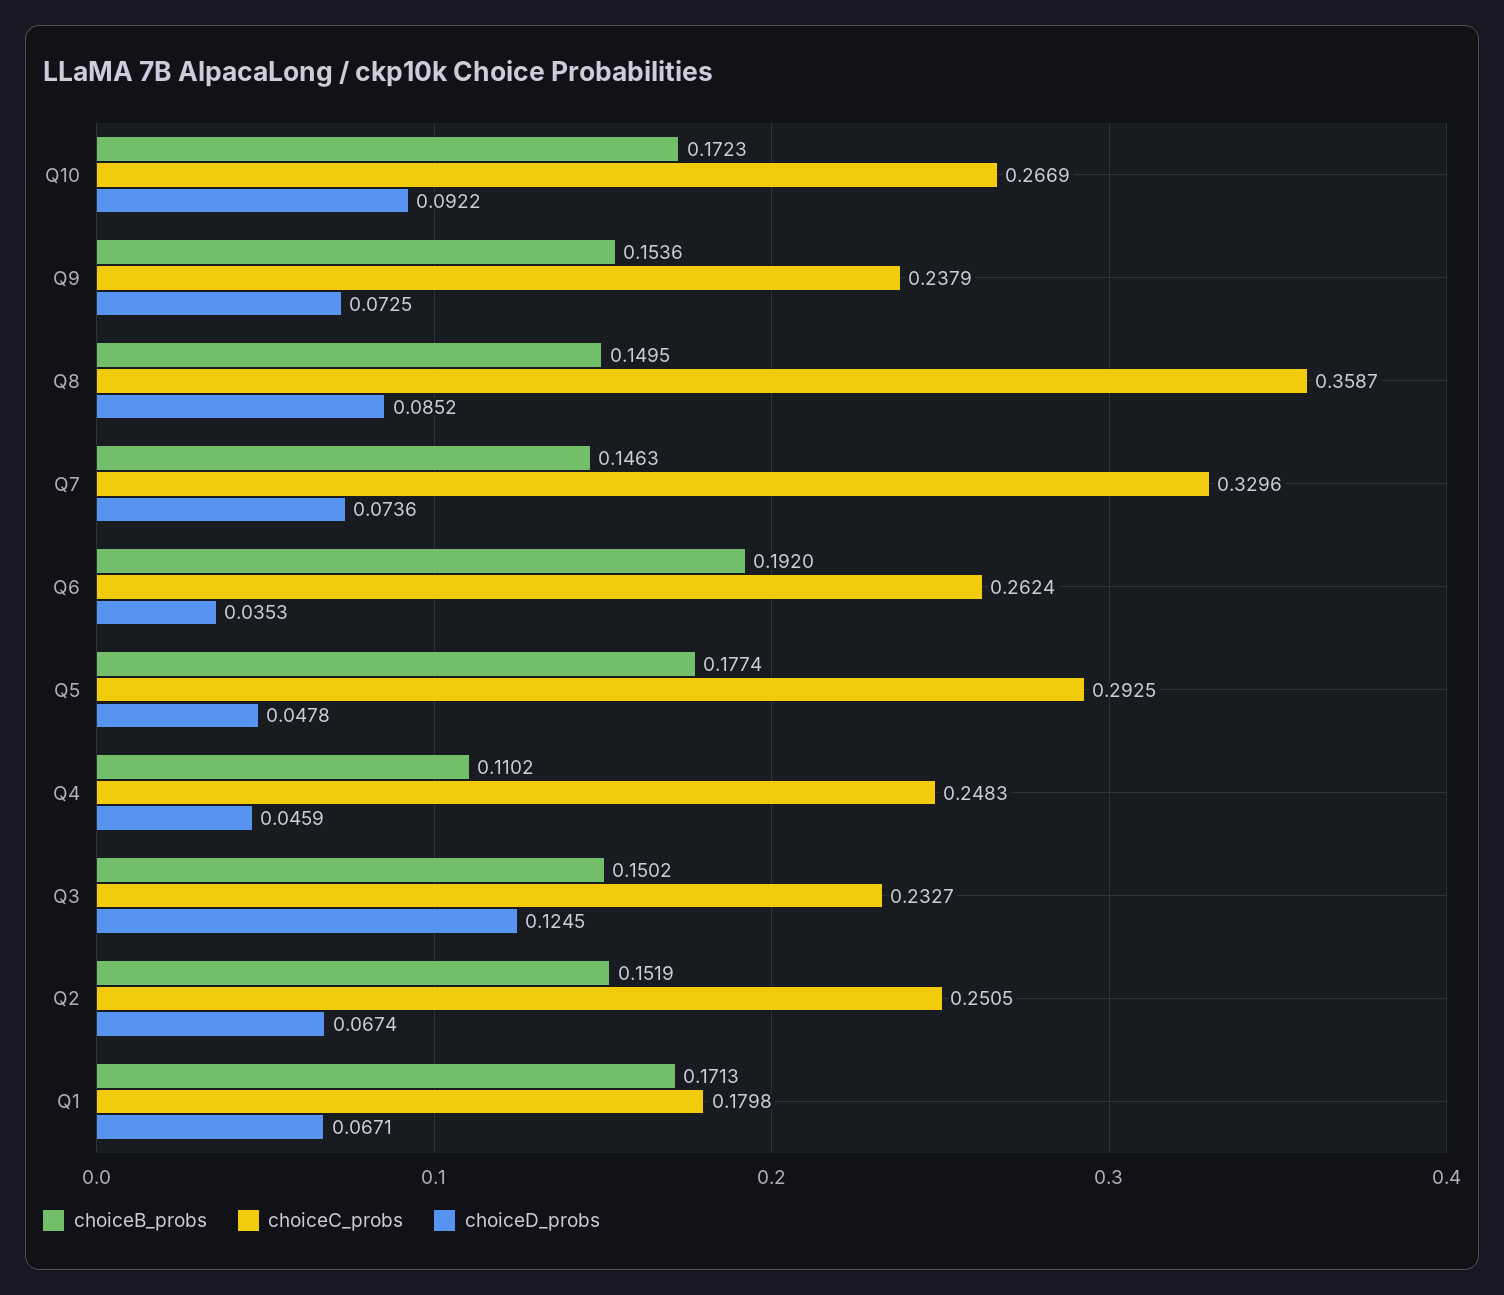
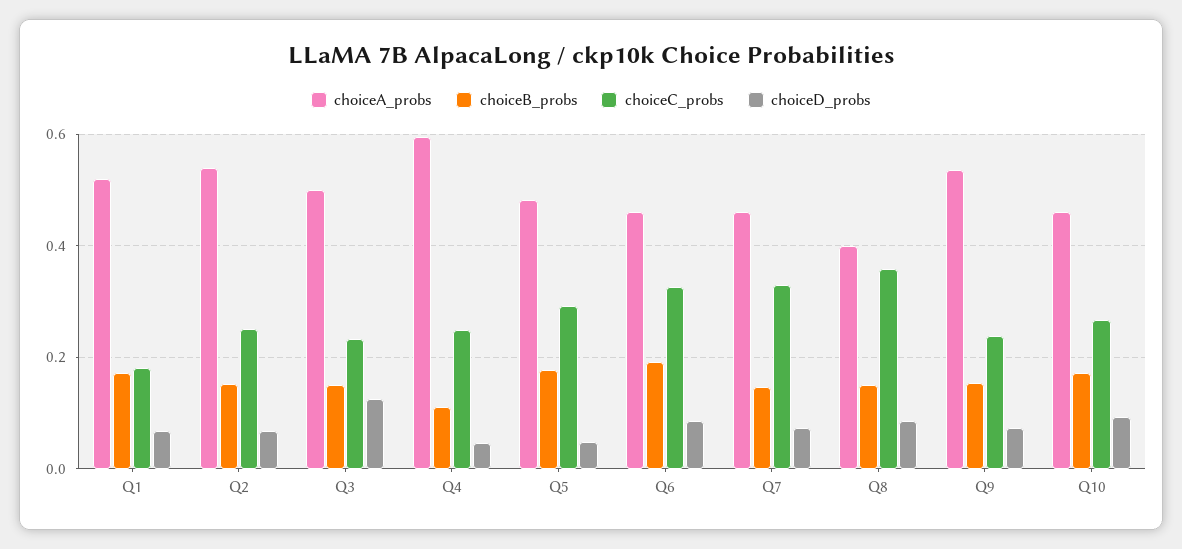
choiceC_probs, Q6: 0.2624 -> 0.32
choiceD_probs, Q6: 0.0353 -> 0.08
choiceA_probs, Q1: none -> 0.52
choiceA_probs, Q2: none -> 0.54
choiceA_probs, Q3: none -> 0.5
choiceA_probs, Q4: none -> 0.6
choiceA_probs, Q5: none -> 0.48
choiceA_probs, Q6: none -> 0.46
choiceA_probs, Q7: none -> 0.46
choiceA_probs, Q8: none -> 0.4
choiceA_probs, Q9: none -> 0.54
choiceA_probs, Q10: none -> 0.46

